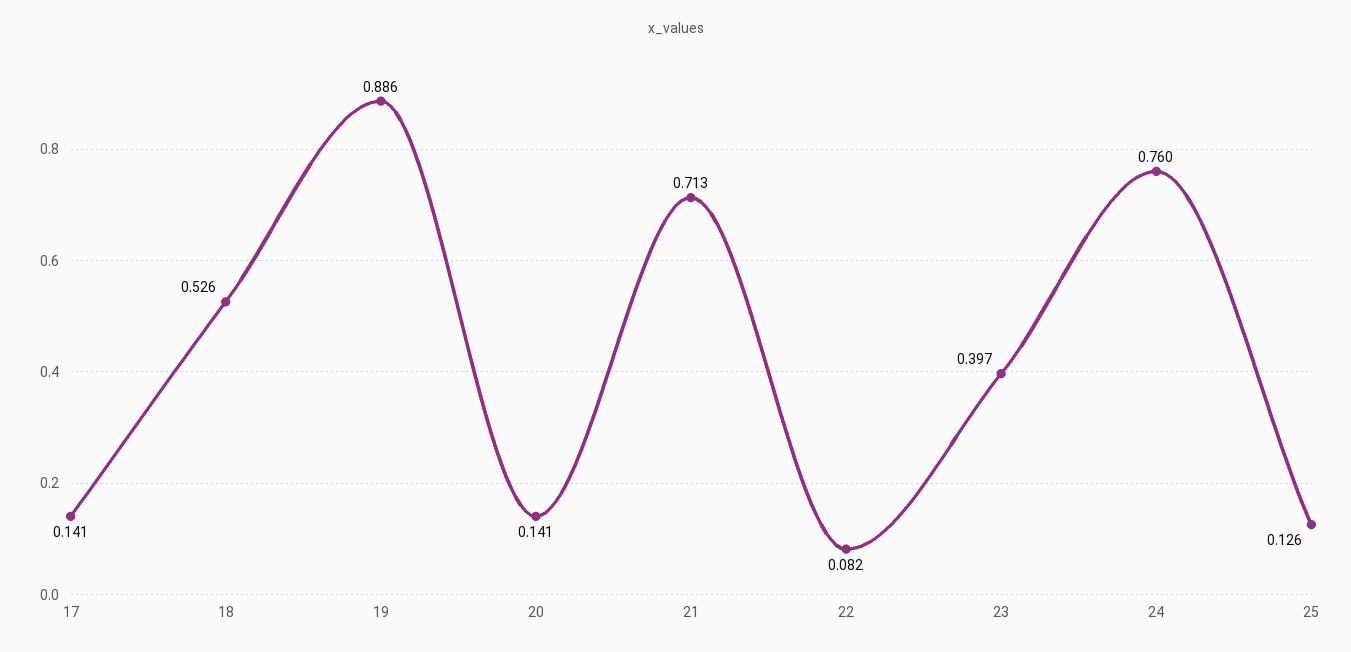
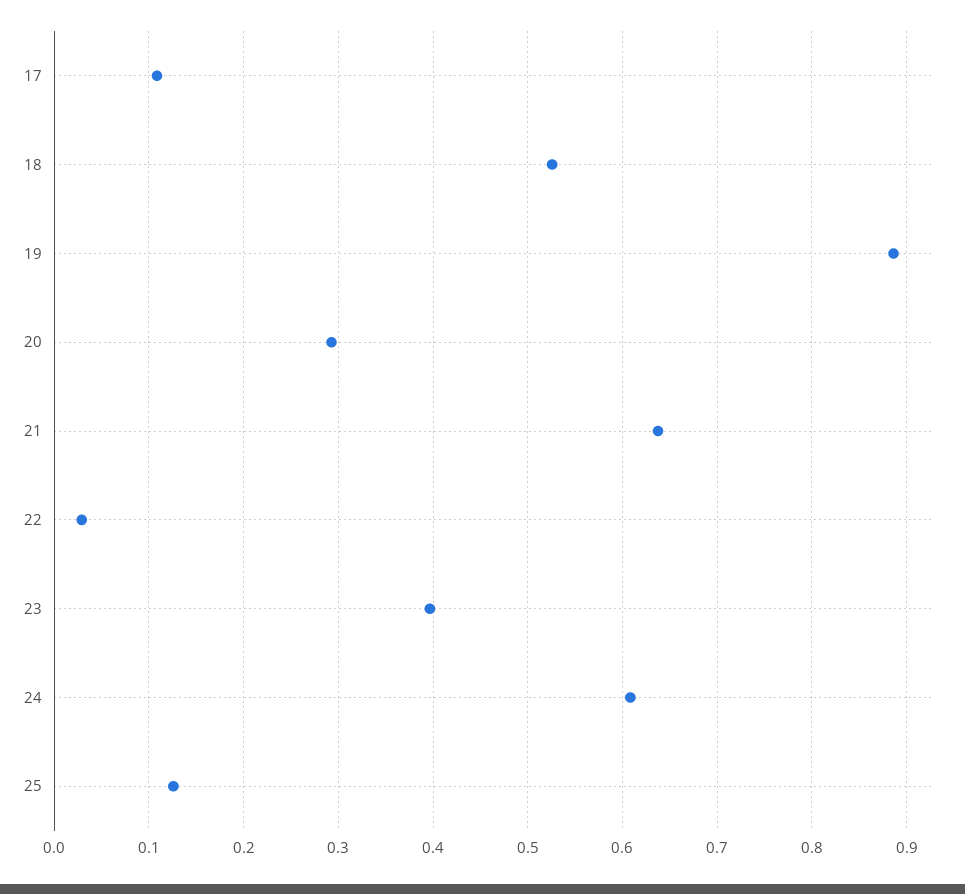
17: 0.141 -> 0.11
20: 0.141 -> 0.29
21: 0.713 -> 0.64
22: 0.082 -> 0.03
24: 0.76 -> 0.61

